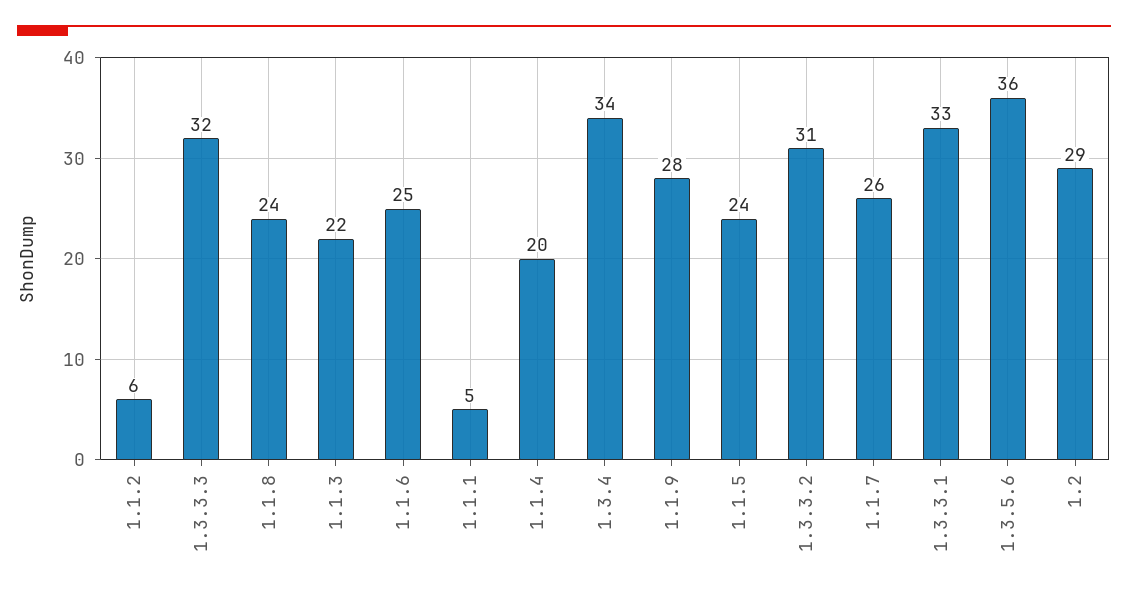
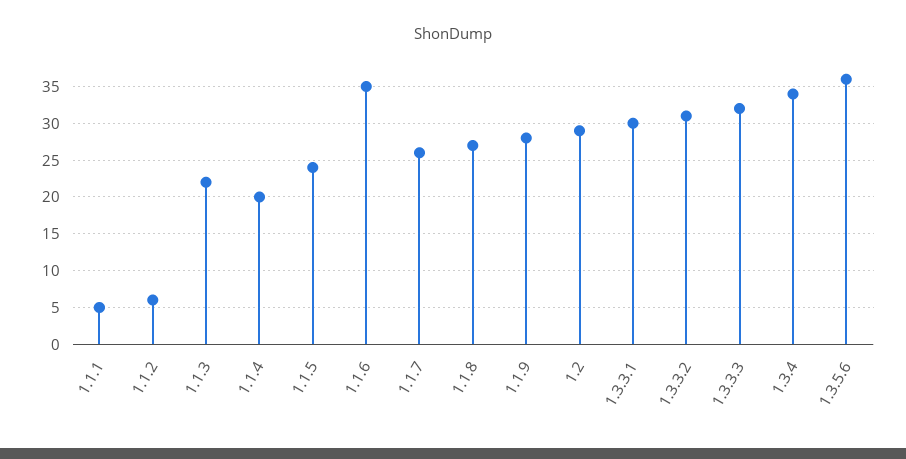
1.1.8: 24 -> 27
1.1.6: 25 -> 35
1.3.3.1: 33 -> 30

